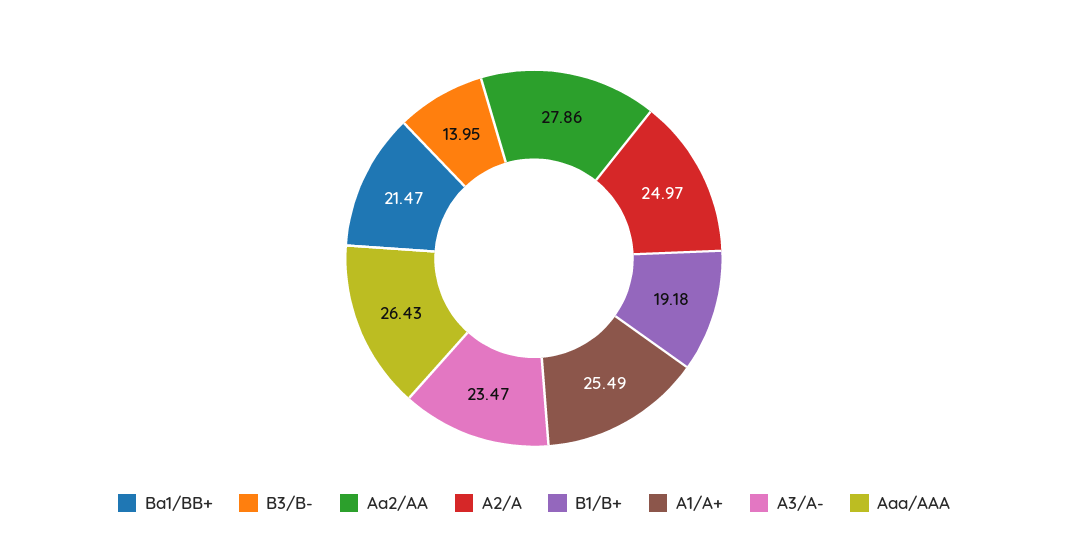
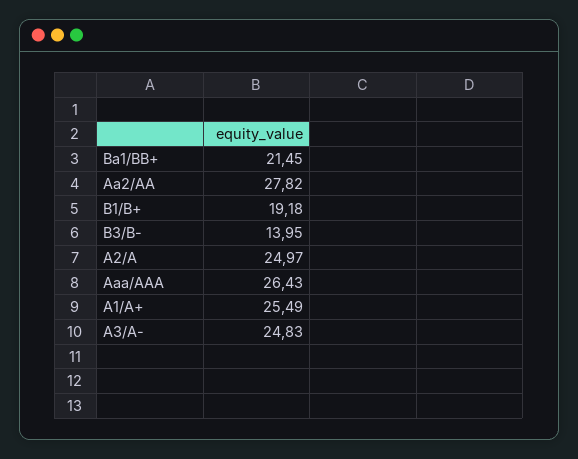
Ba1/BB+: 21.47 -> 21.45
Aa2/AA: 27.86 -> 27.82
A3/A-: 23.47 -> 24.83

